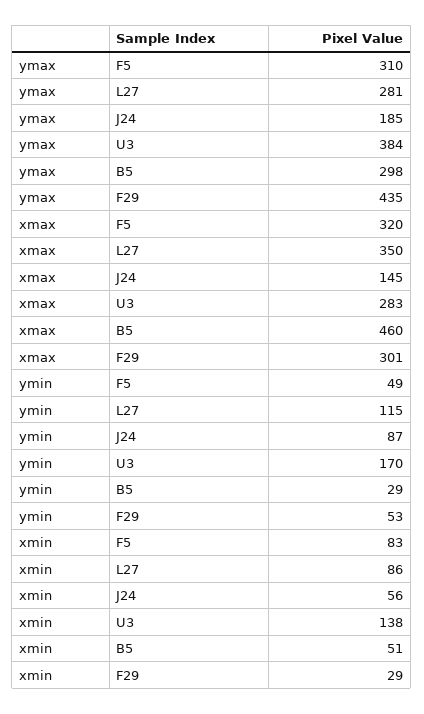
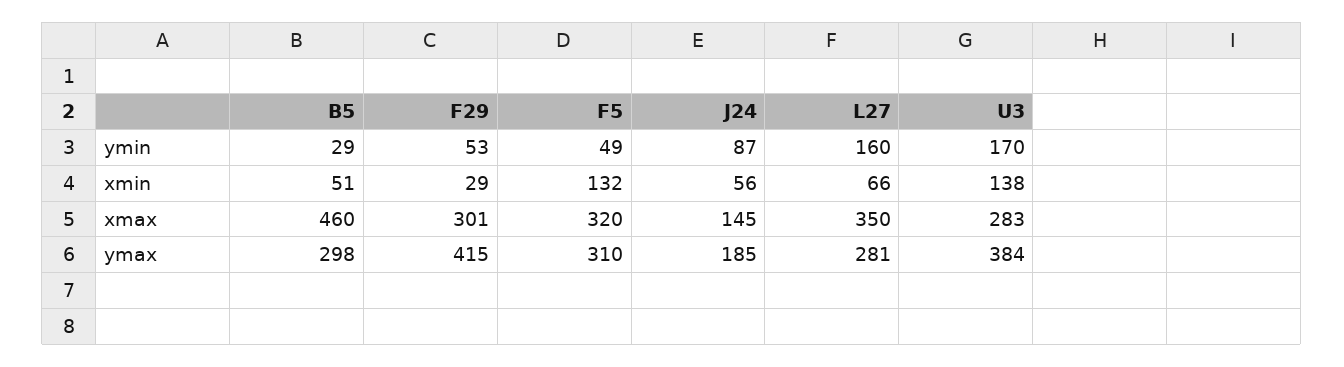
ymax, F29: 435 -> 415
ymin, L27: 115 -> 160
xmin, F5: 83 -> 132
xmin, L27: 86 -> 66

